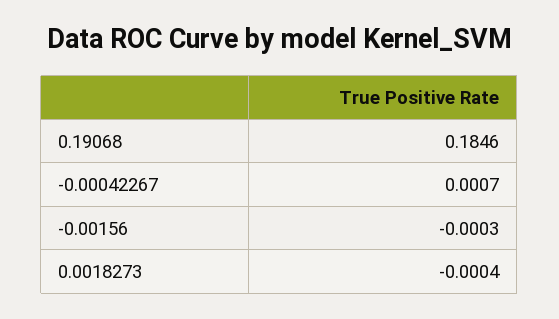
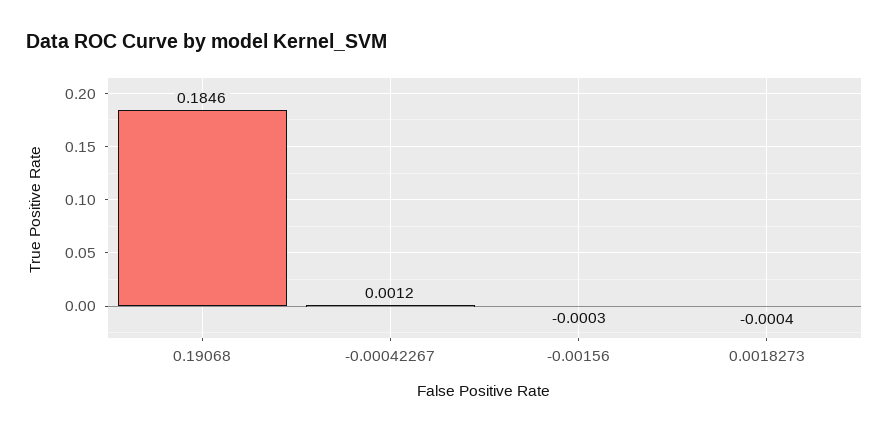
-0.00042267: 0.0007 -> 0.0012

